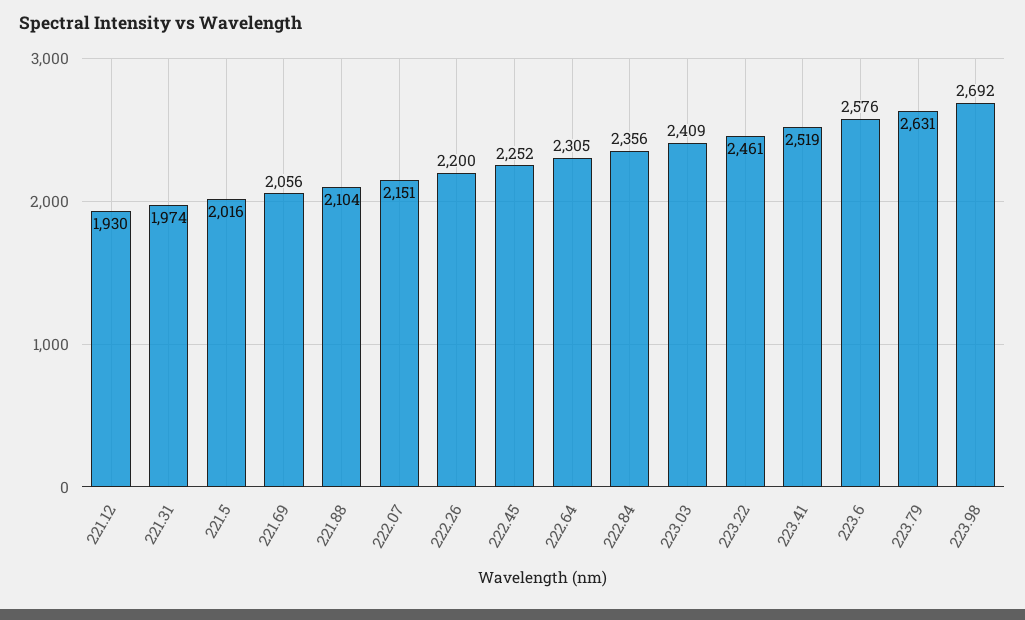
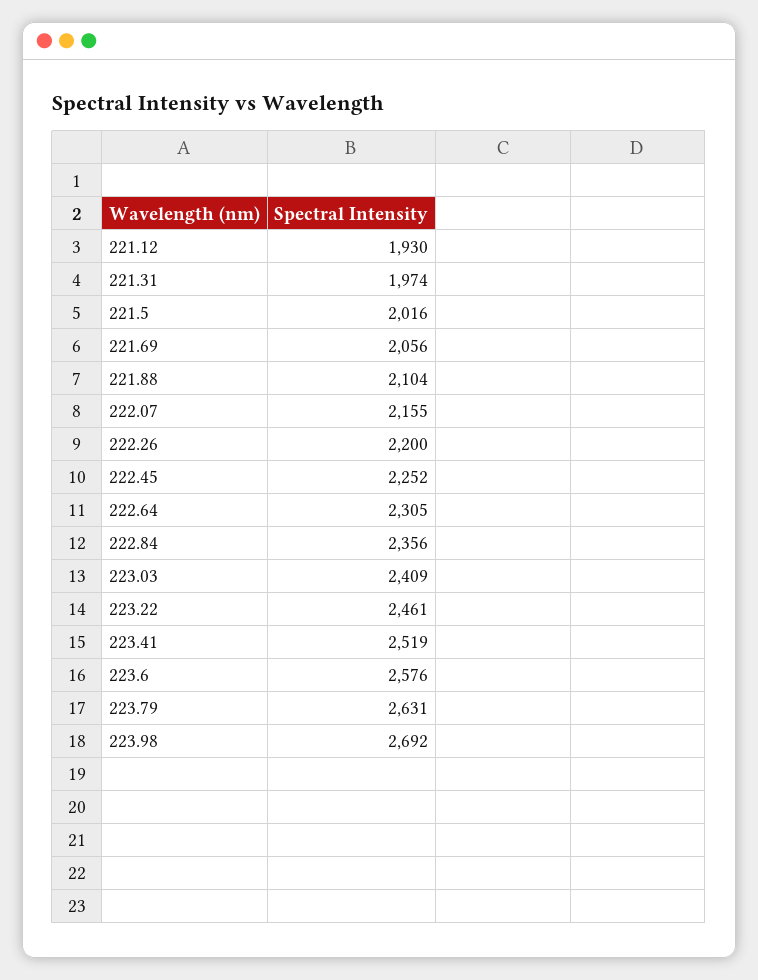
222.07: 2151 -> 2155

